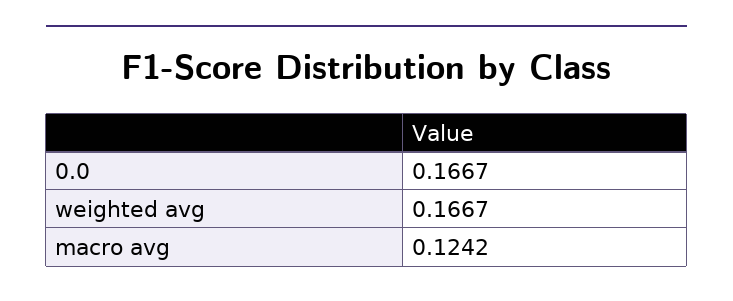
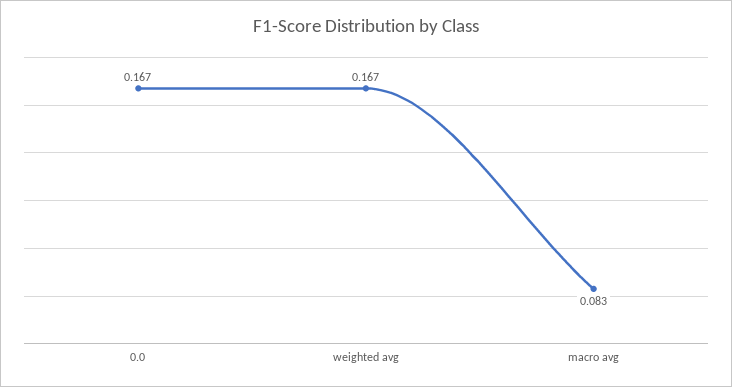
macro avg: 0.1242 -> 0.083

